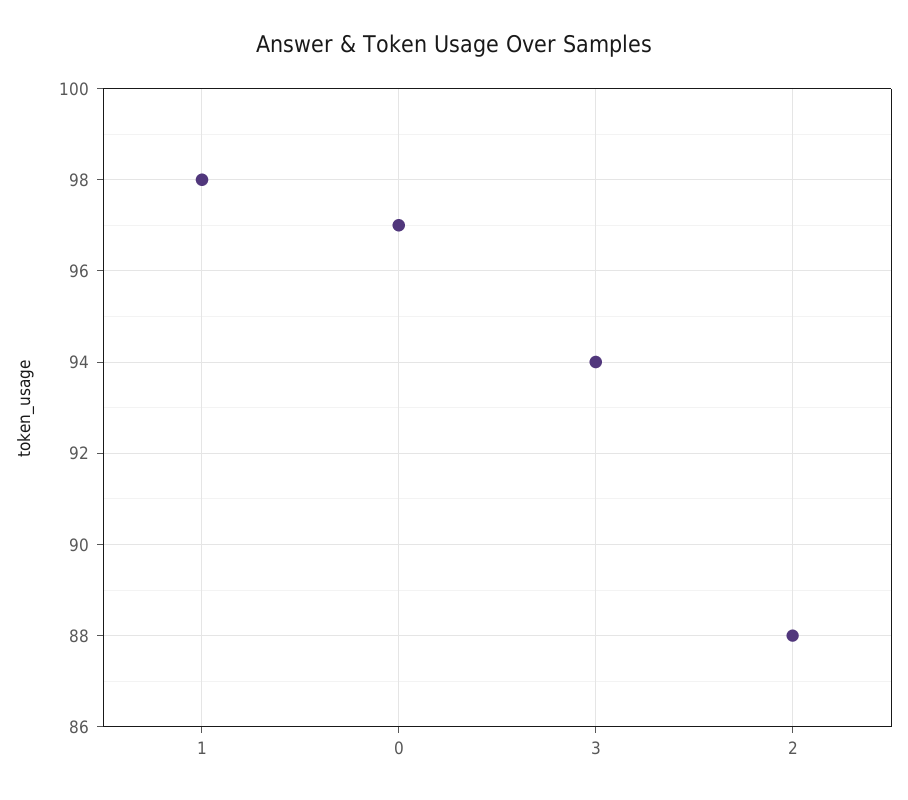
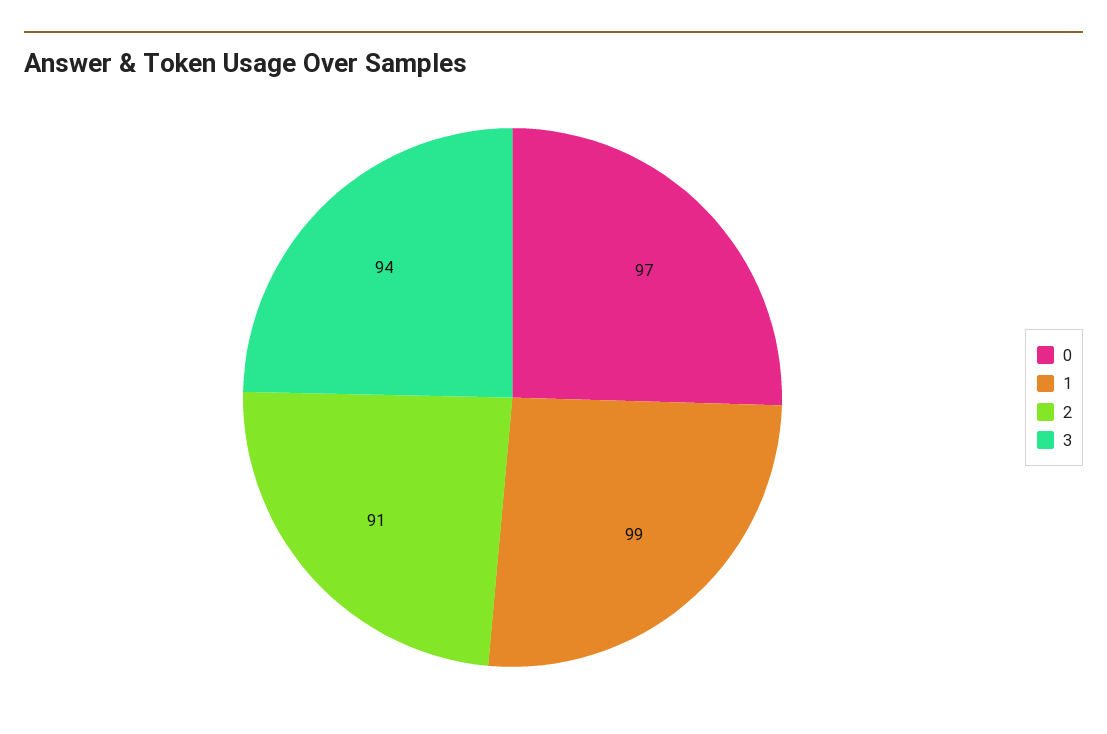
1: 98 -> 99
2: 88 -> 91

